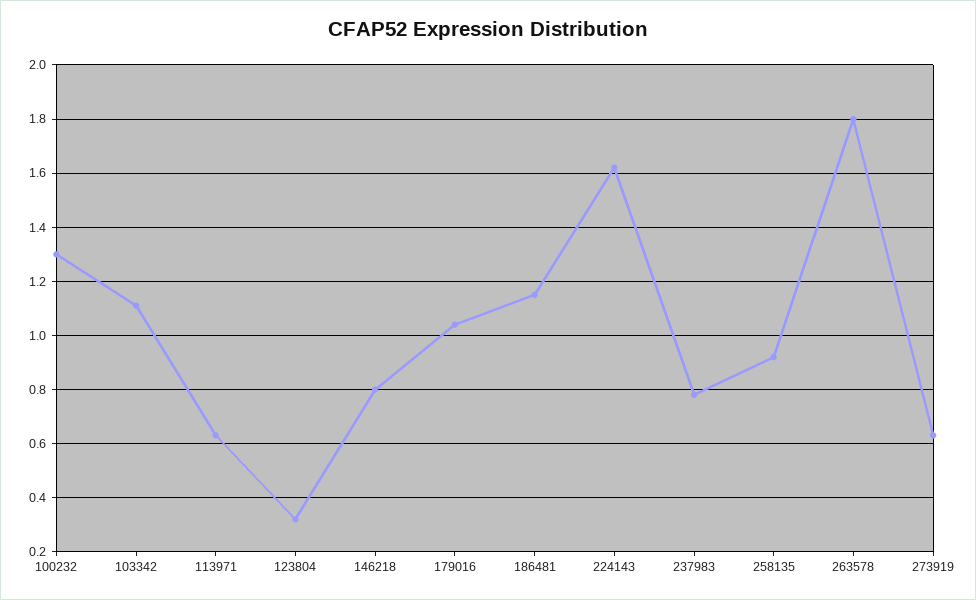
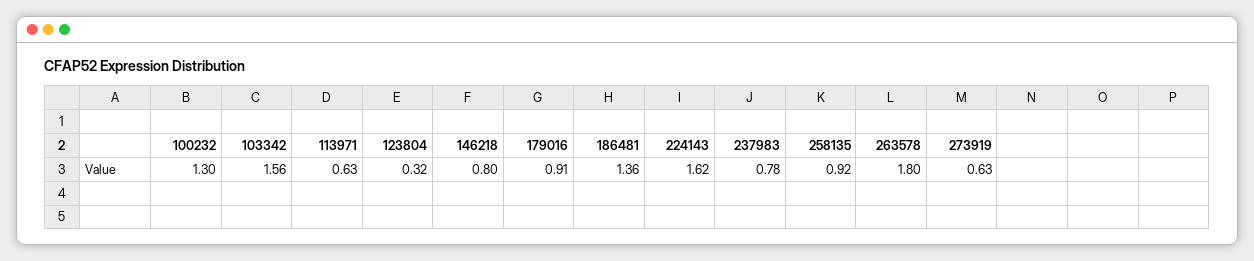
103342: 1.1 -> 1.56
179016: 1.05 -> 0.91
186481: 1.15 -> 1.36

